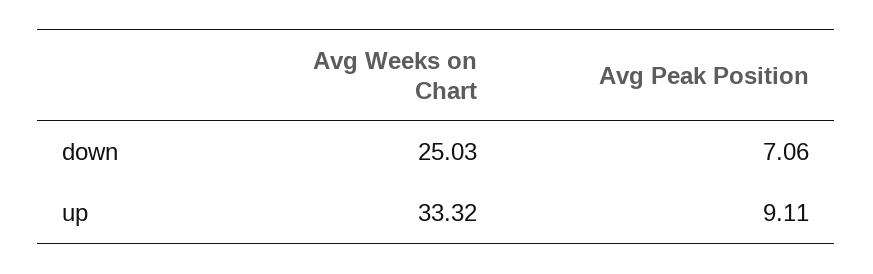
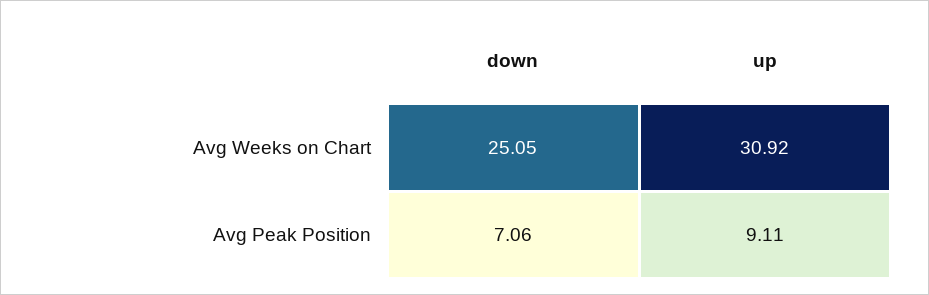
Avg Weeks on Chart, down: 25.03 -> 25.05
Avg Weeks on Chart, up: 33.32 -> 30.92

